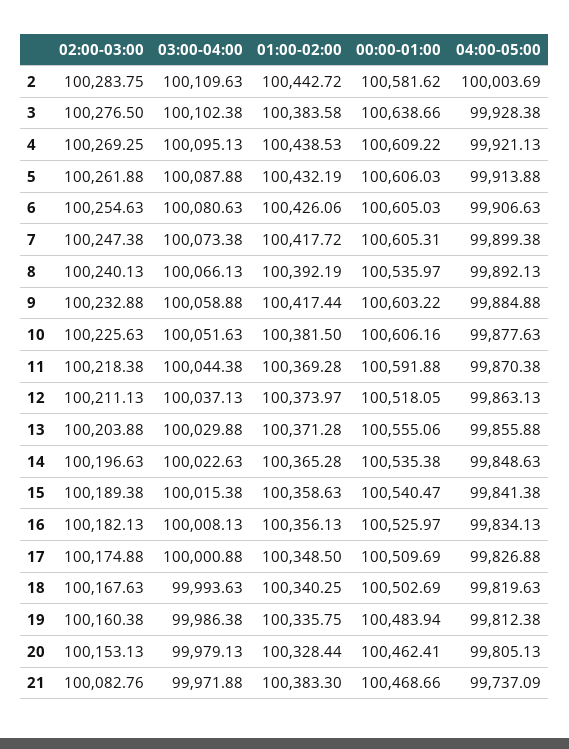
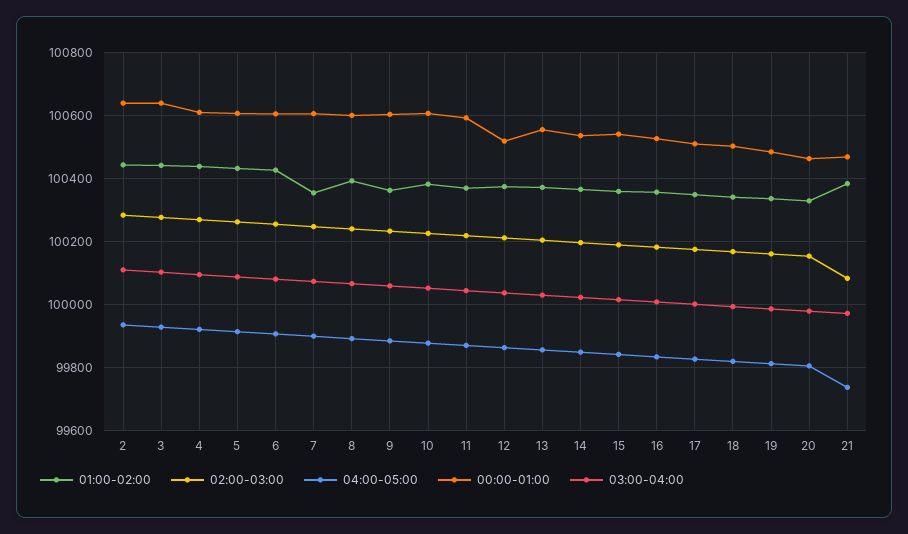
00:00-01:00, 2: 100581.62 -> 100640
04:00-05:00, 2: 100003.69 -> 99940
01:00-02:00, 3: 100383.58 -> 100440
01:00-02:00, 7: 100417.72 -> 100360
00:00-01:00, 8: 100535.97 -> 100600
01:00-02:00, 9: 100417.44 -> 100360

